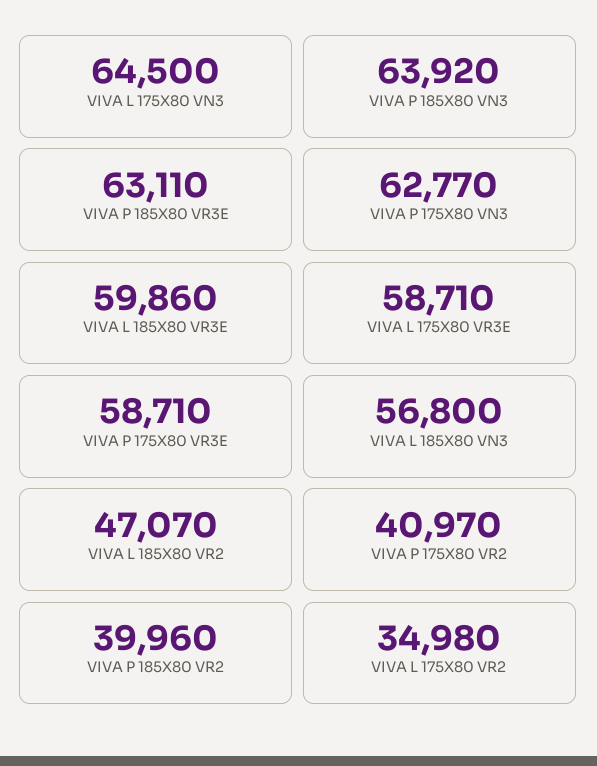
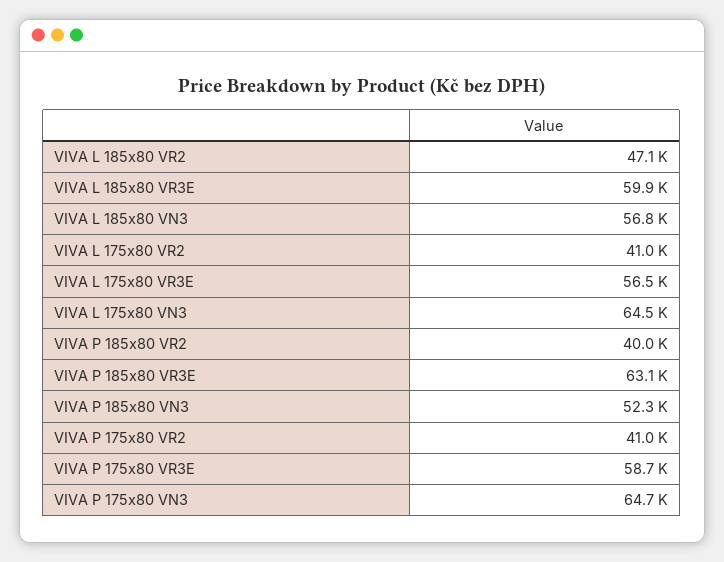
VIVA P 185X80 VN3: 63920 -> 52300
VIVA P 175X80 VN3: 62770 -> 64700
VIVA L 175X80 VR3E: 58710 -> 56500
VIVA L 175X80 VR2: 34980 -> 41000

